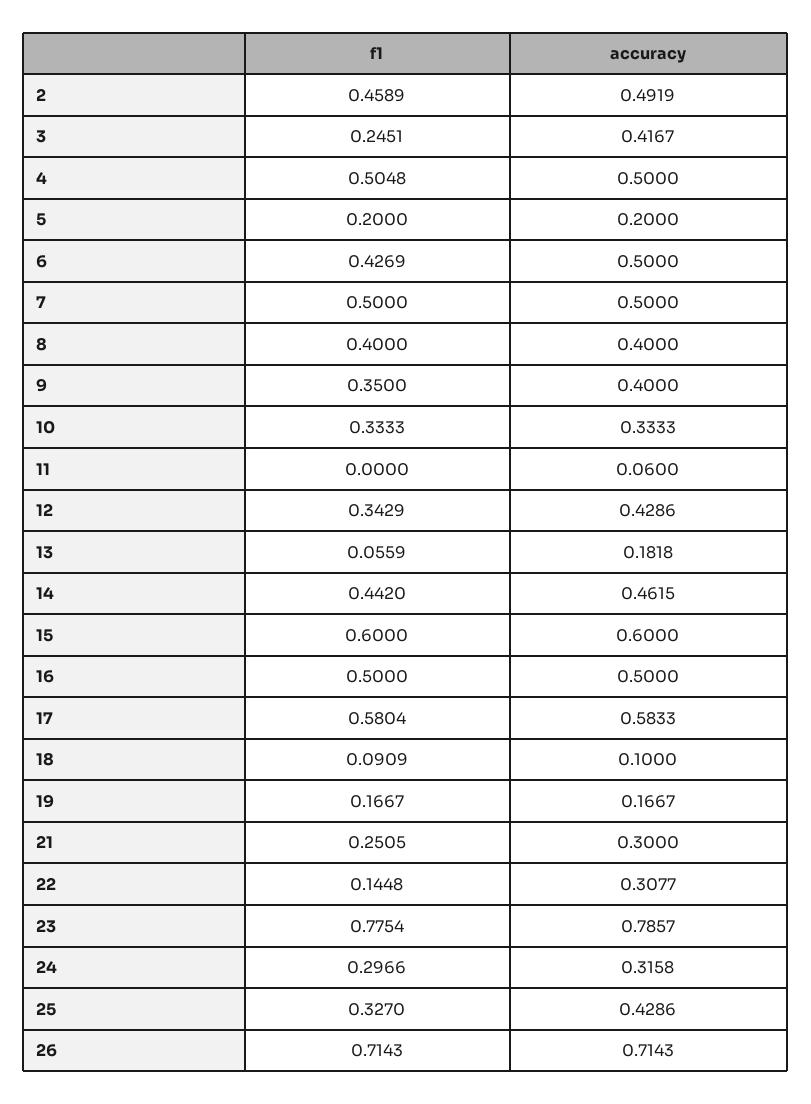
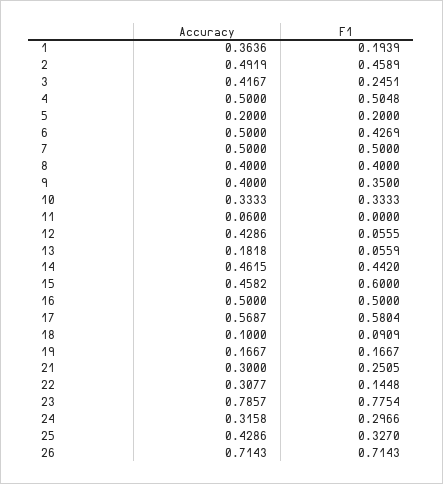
f1, 12: 0.3429 -> 0.0555
accuracy, 15: 0.6 -> 0.4582
accuracy, 17: 0.5833 -> 0.5687
accuracy, 1: none -> 0.3636
f1, 1: none -> 0.1939

